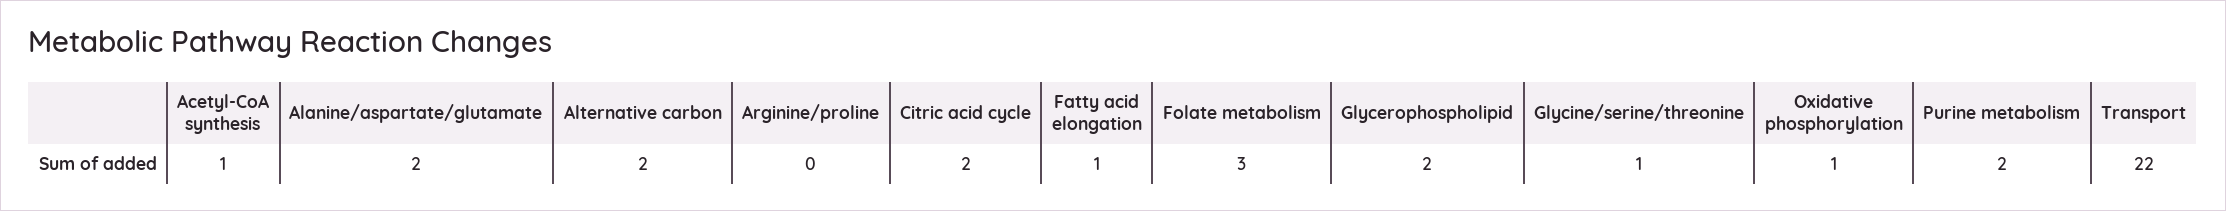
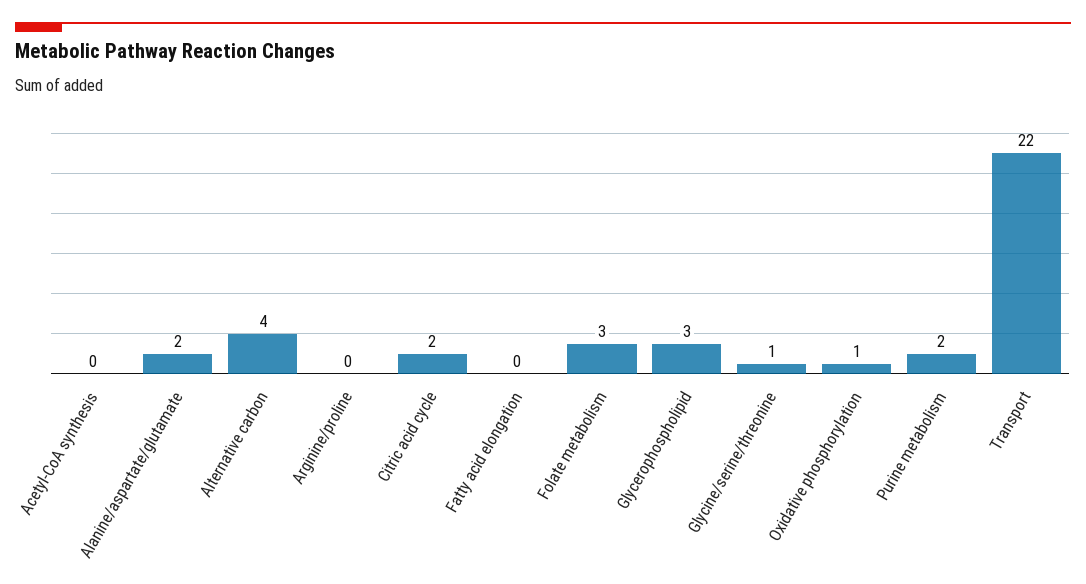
Acetyl-CoA synthesis: 1 -> 0
Alternative carbon: 2 -> 4
Fatty acid elongation: 1 -> 0
Glycerophospholipid: 2 -> 3

